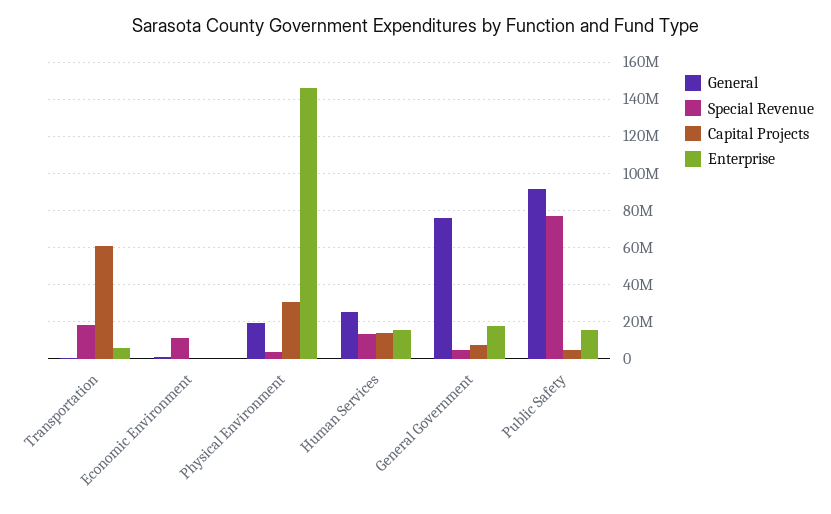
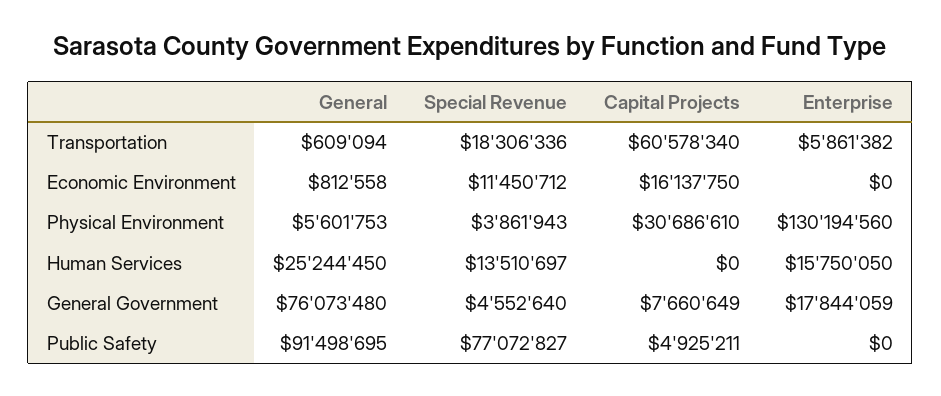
Capital Projects, Economic Environment: 0 -> 16137750
General, Physical Environment: 20000000 -> 5601753
Enterprise, Physical Environment: 145000000 -> 130194560
Capital Projects, Human Services: 15000000 -> 0
Enterprise, Public Safety: 15000000 -> 0

